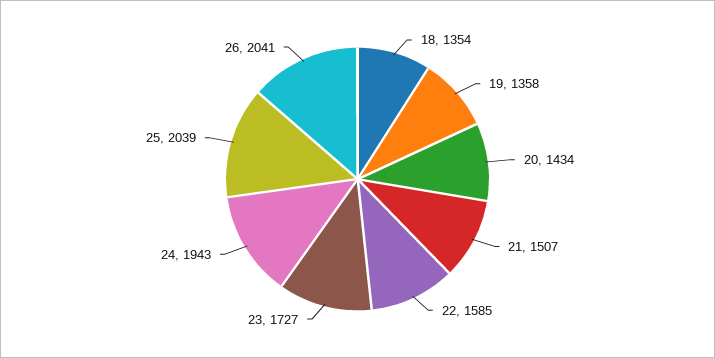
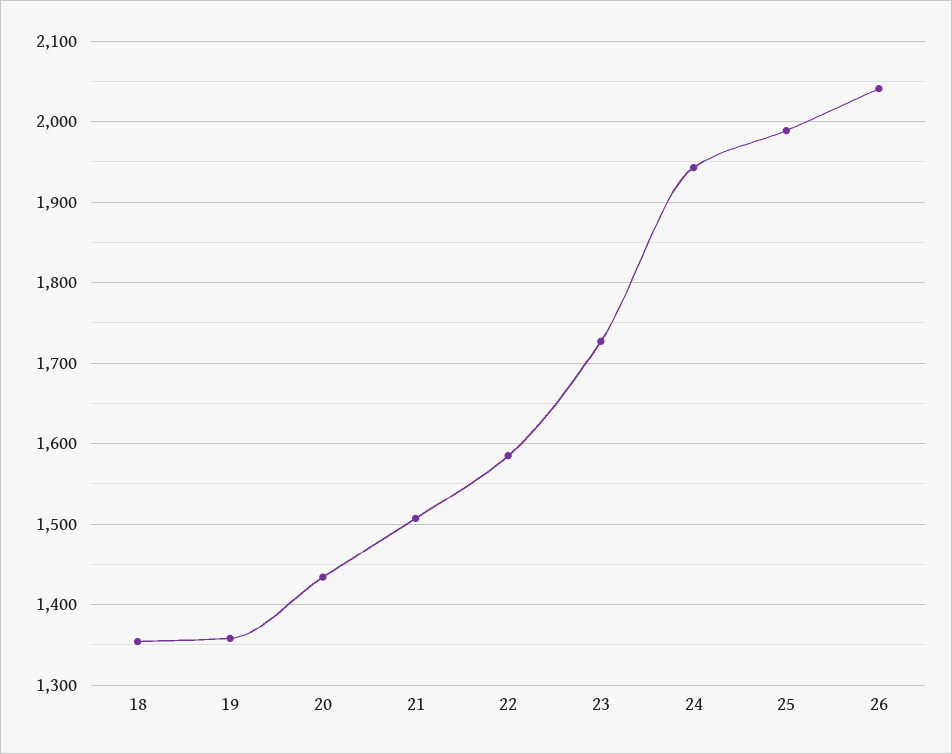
25: 2039 -> 1990

